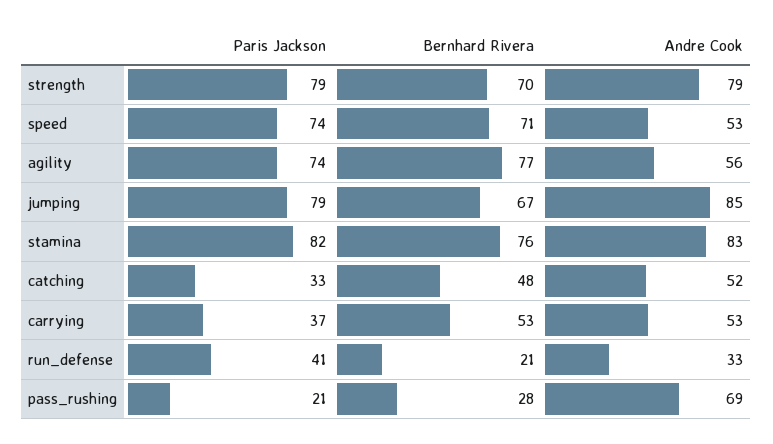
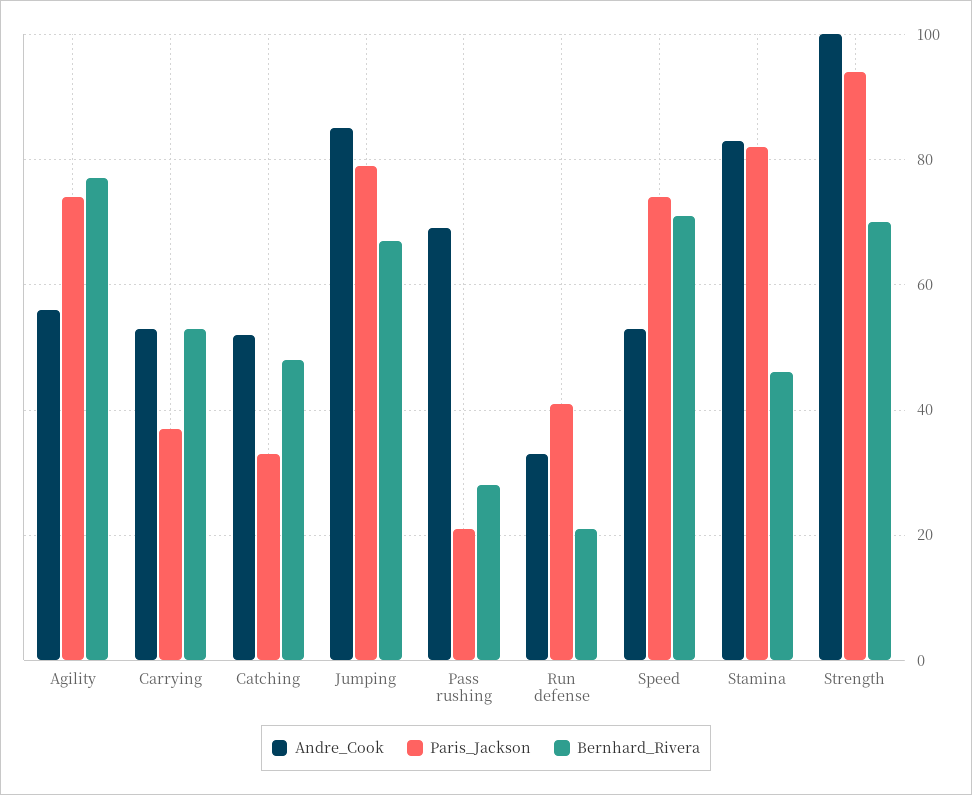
Paris Jackson, strength: 79 -> 95
Andre Cook, strength: 79 -> 100
Bernhard Rivera, stamina: 76 -> 45

